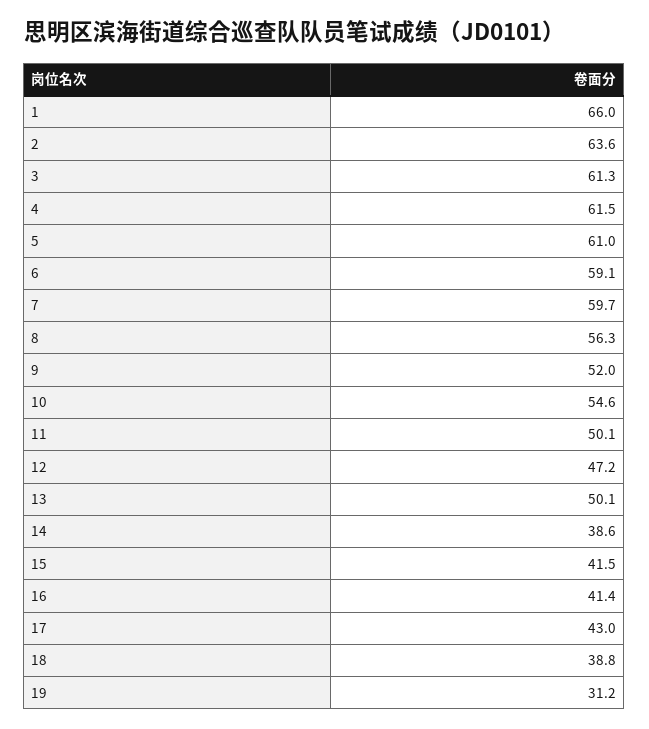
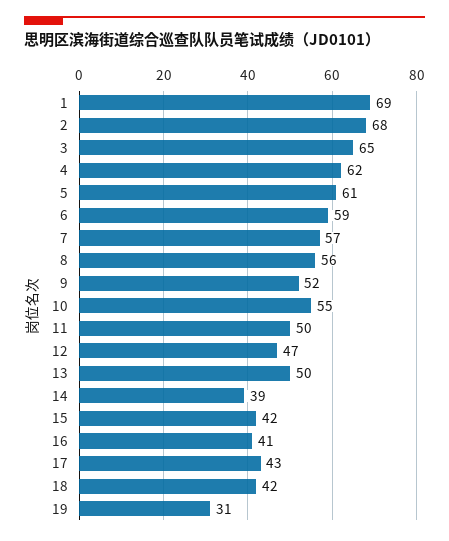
1: 66 -> 69
2: 63.6 -> 68
3: 61.3 -> 65
7: 59.7 -> 57
18: 38.8 -> 42

